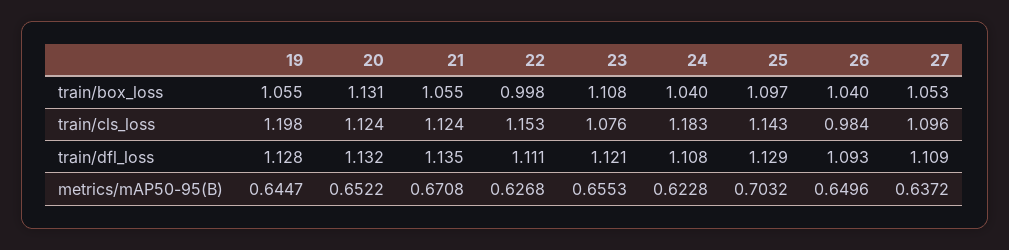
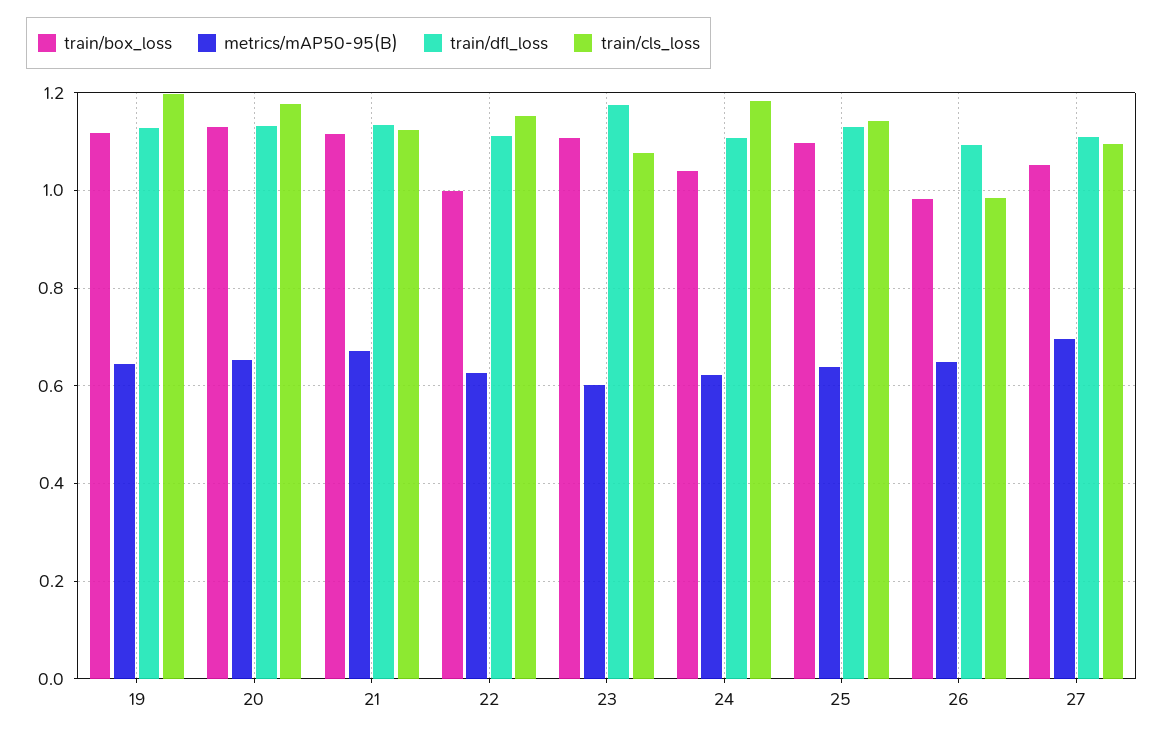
train/box_loss, 19: 1.055 -> 1.12
train/box_loss, 21: 1.055 -> 1.12
train/box_loss, 26: 1.04 -> 0.98
train/cls_loss, 20: 1.124 -> 1.18
train/dfl_loss, 23: 1.121 -> 1.18
metrics/mAP50-95(B), 23: 0.6553 -> 0.6
metrics/mAP50-95(B), 25: 0.7032 -> 0.64
metrics/mAP50-95(B), 27: 0.6372 -> 0.7

